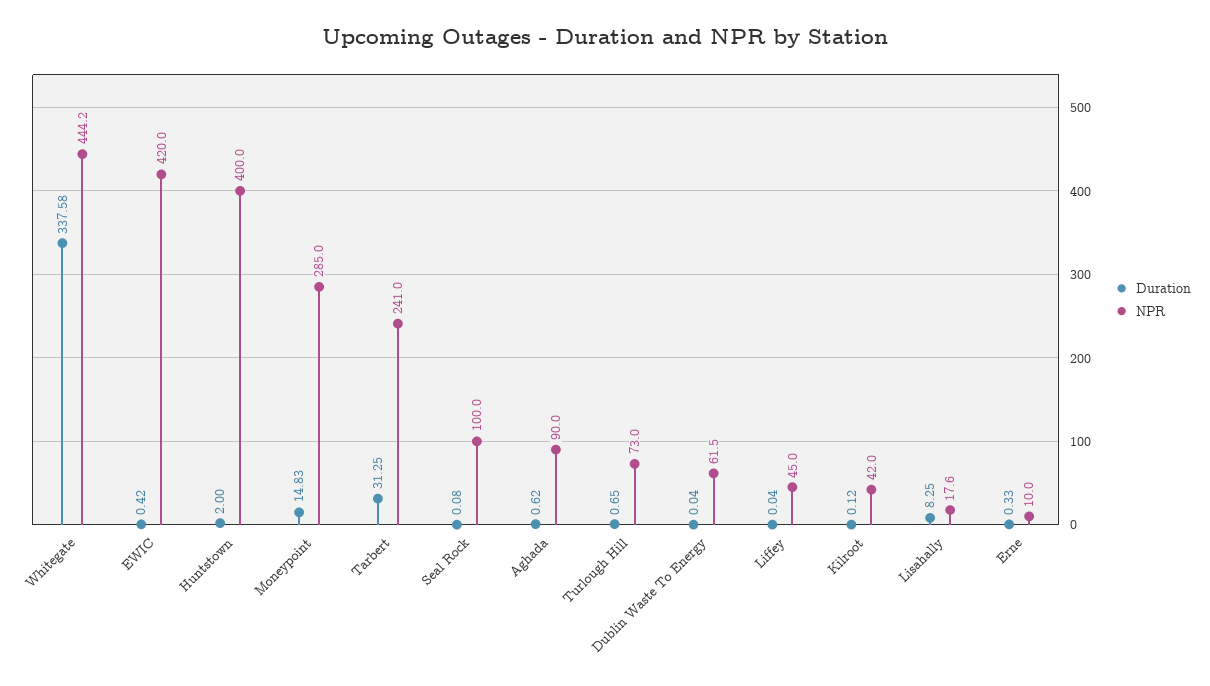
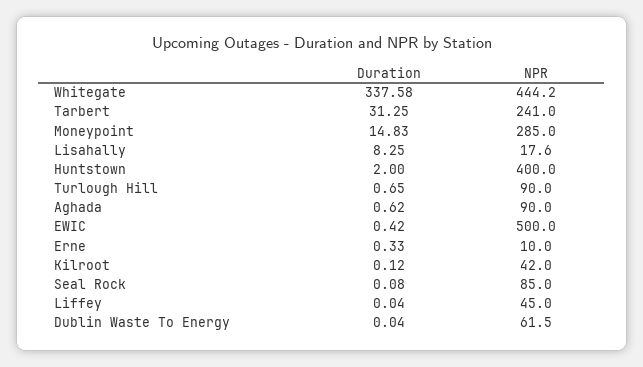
NPR, EWIC: 420 -> 500
NPR, Seal Rock: 100 -> 85
NPR, Turlough Hill: 73 -> 90

